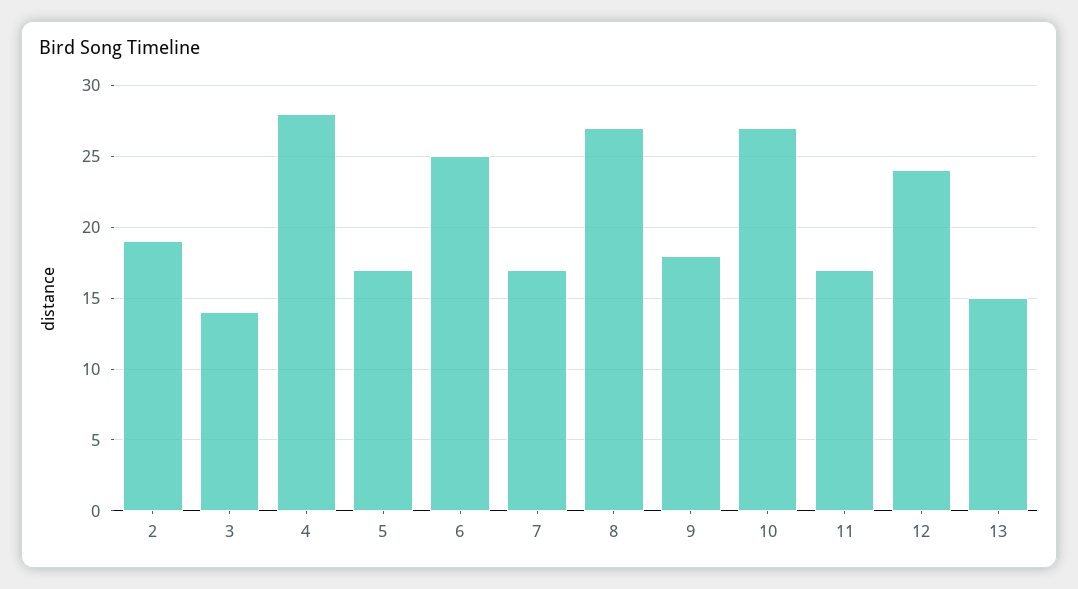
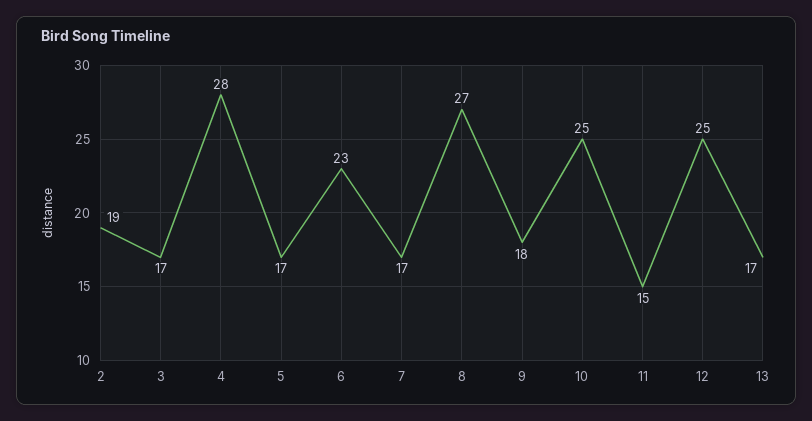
3: 14 -> 17
6: 25 -> 23
10: 27 -> 25
11: 17 -> 15
12: 24 -> 25
13: 15 -> 17

